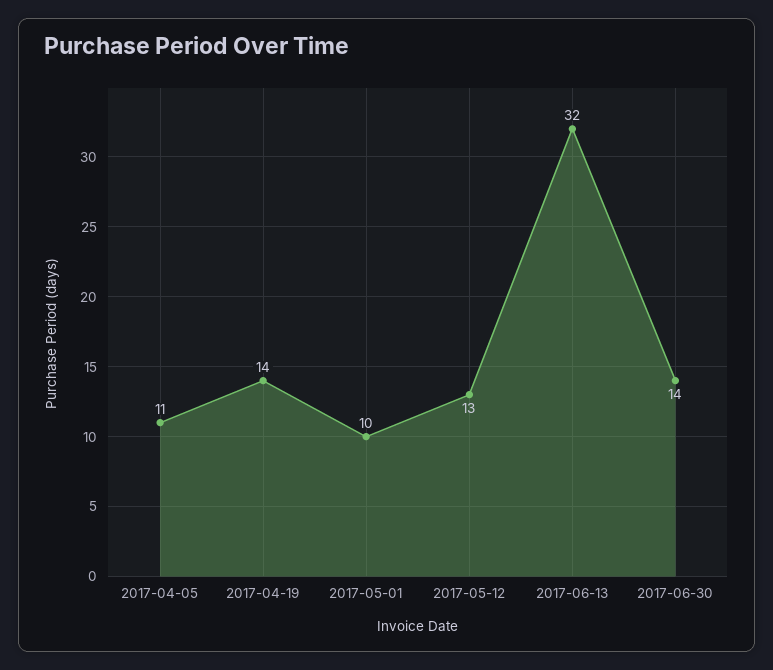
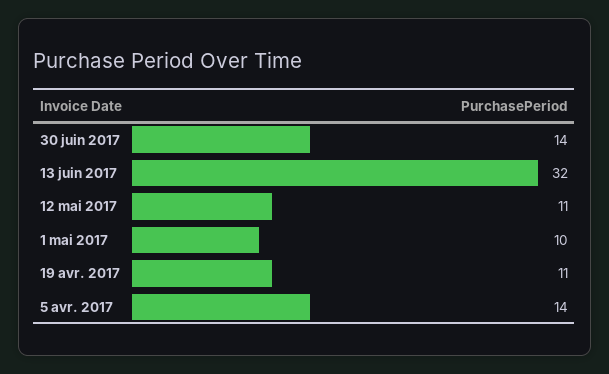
2017-04-05: 11 -> 14
2017-04-19: 14 -> 11
2017-05-12: 13 -> 11

